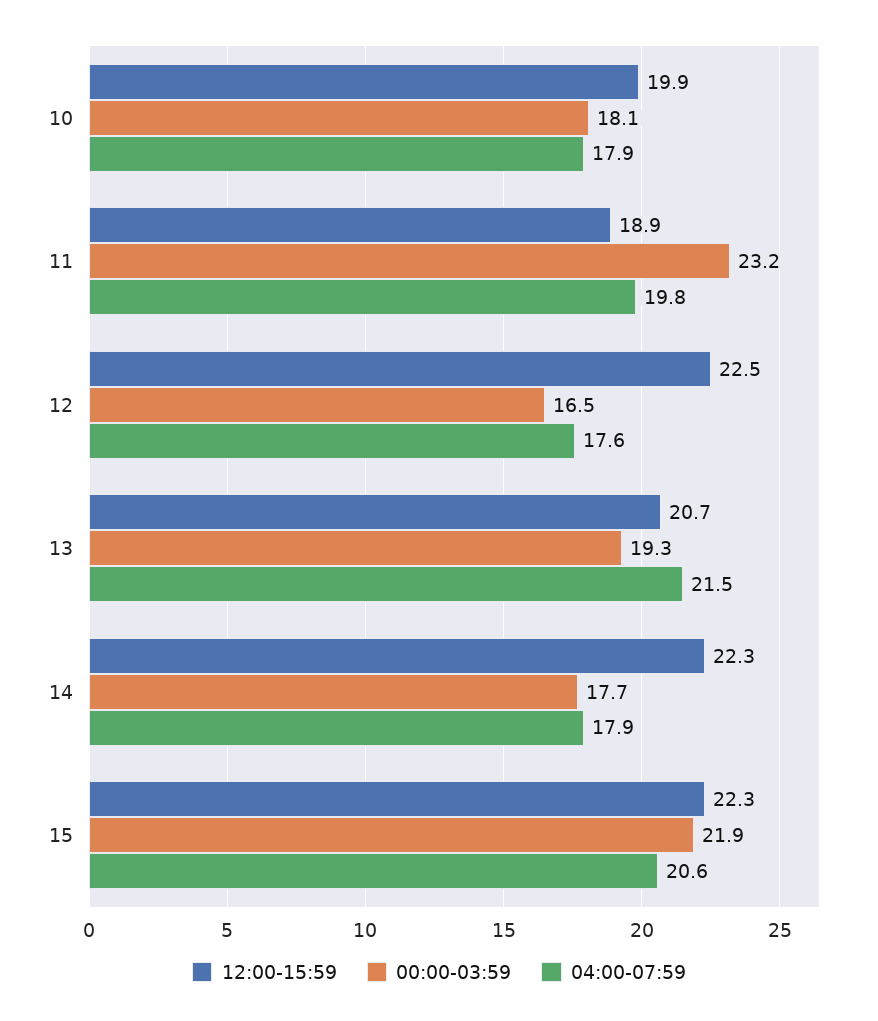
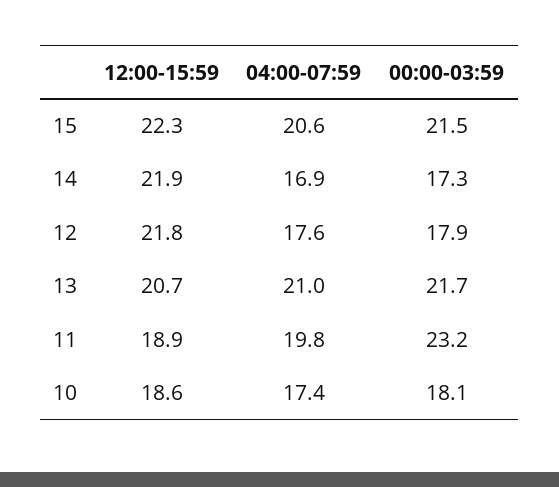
12:00-15:59, 10: 19.9 -> 18.6
04:00-07:59, 10: 17.9 -> 17.4
12:00-15:59, 12: 22.5 -> 21.8
00:00-03:59, 12: 16.5 -> 17.9
00:00-03:59, 13: 19.3 -> 21.7
04:00-07:59, 13: 21.5 -> 21
12:00-15:59, 14: 22.3 -> 21.9
00:00-03:59, 14: 17.7 -> 17.3
04:00-07:59, 14: 17.9 -> 16.9
00:00-03:59, 15: 21.9 -> 21.5

